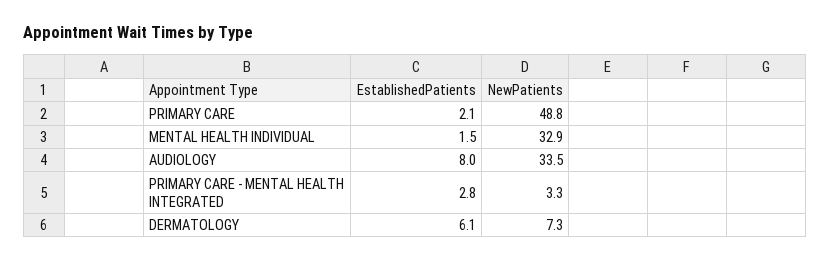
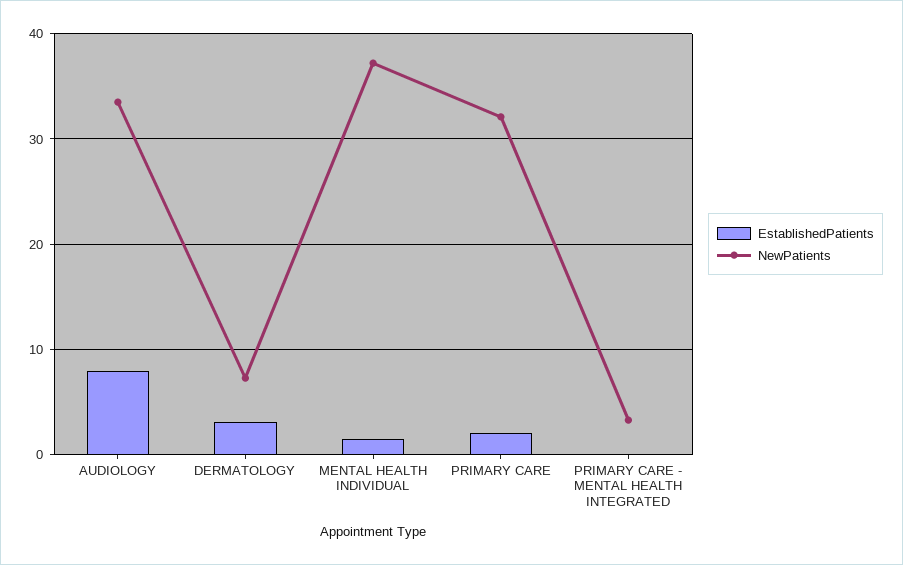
NewPatients, PRIMARY CARE: 48.8 -> 32
NewPatients, MENTAL HEALTH INDIVIDUAL: 32.9 -> 37
EstablishedPatients, PRIMARY CARE - MENTAL HEALTH INTEGRATED: 2.8 -> 0
EstablishedPatients, DERMATOLOGY: 6.1 -> 3

